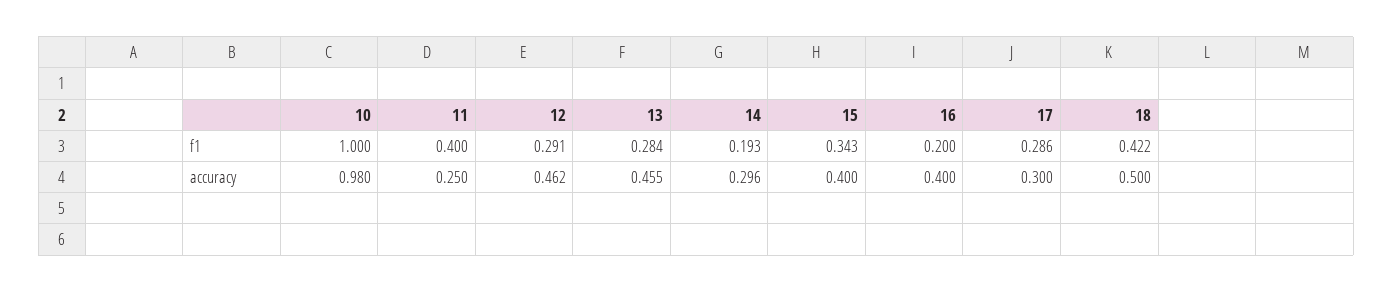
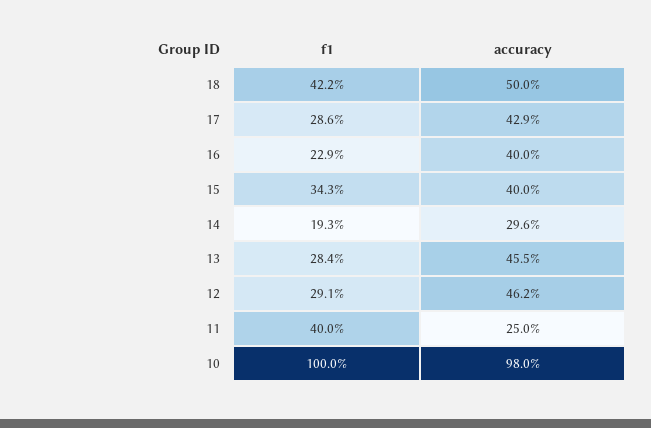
16, f1: 0.2 -> 0.229
17, accuracy: 0.3 -> 0.429

